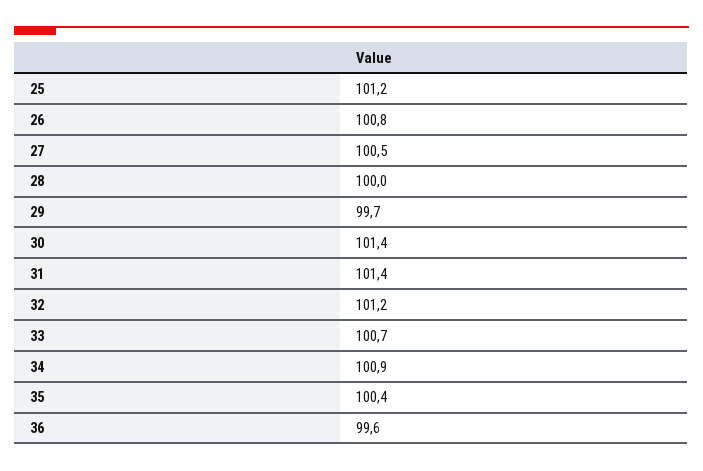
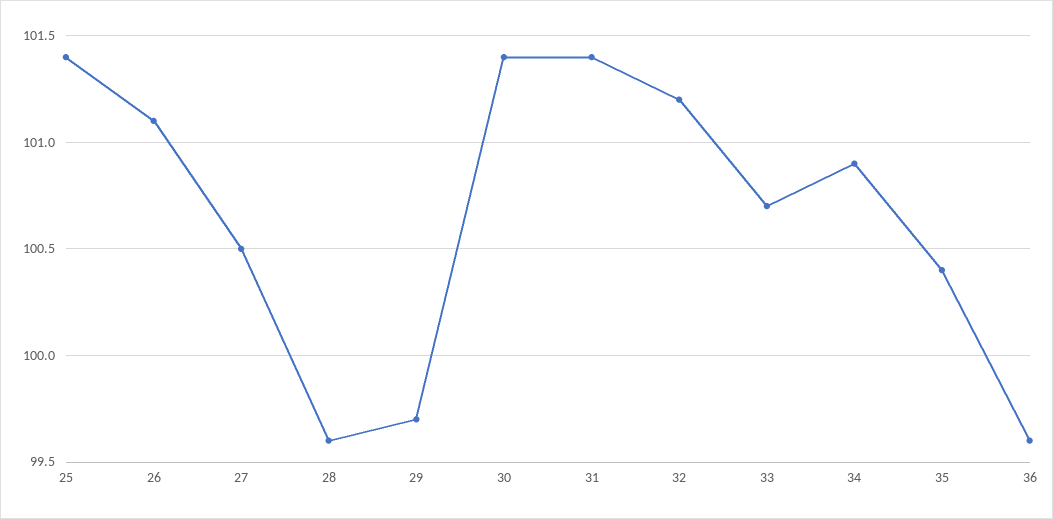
25: 101.2 -> 101.4
26: 100.8 -> 101.1
28: 100 -> 99.6

